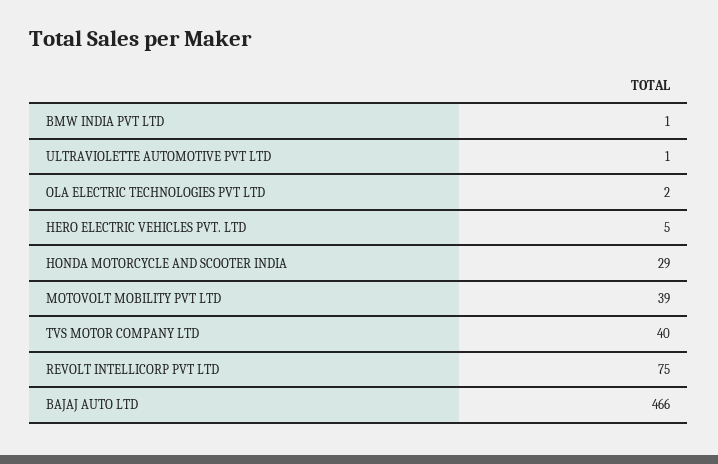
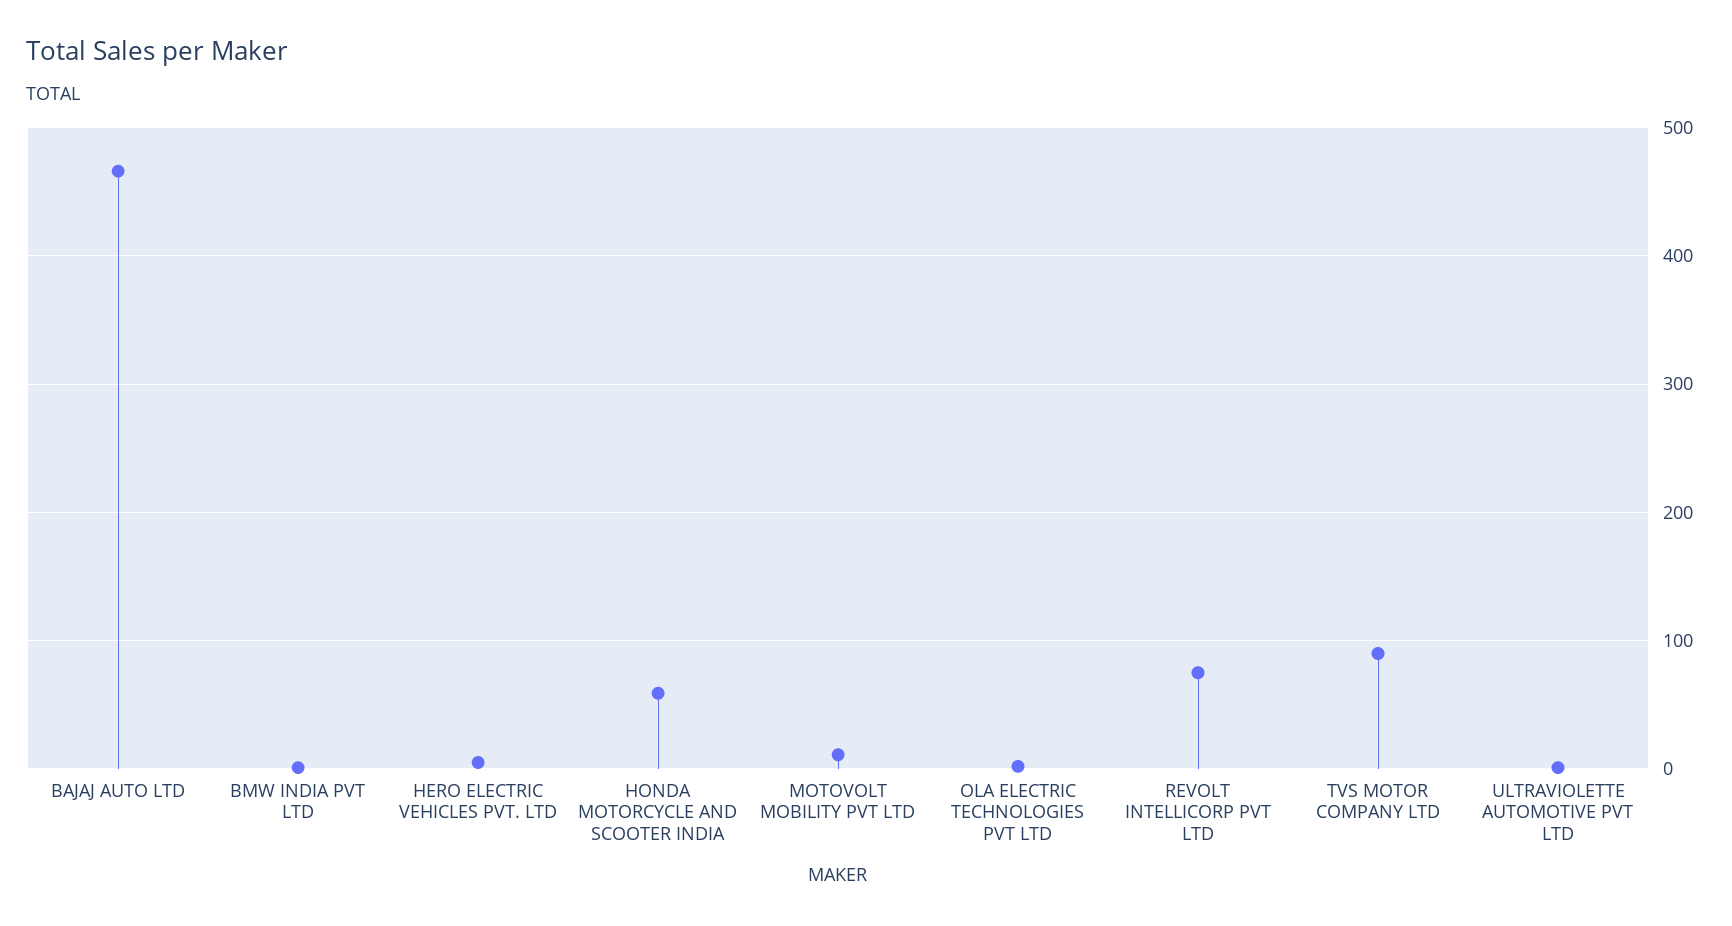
HONDA MOTORCYCLE AND SCOOTER INDIA: 29 -> 60
MOTOVOLT MOBILITY PVT LTD: 39 -> 10
TVS MOTOR COMPANY LTD: 40 -> 90

